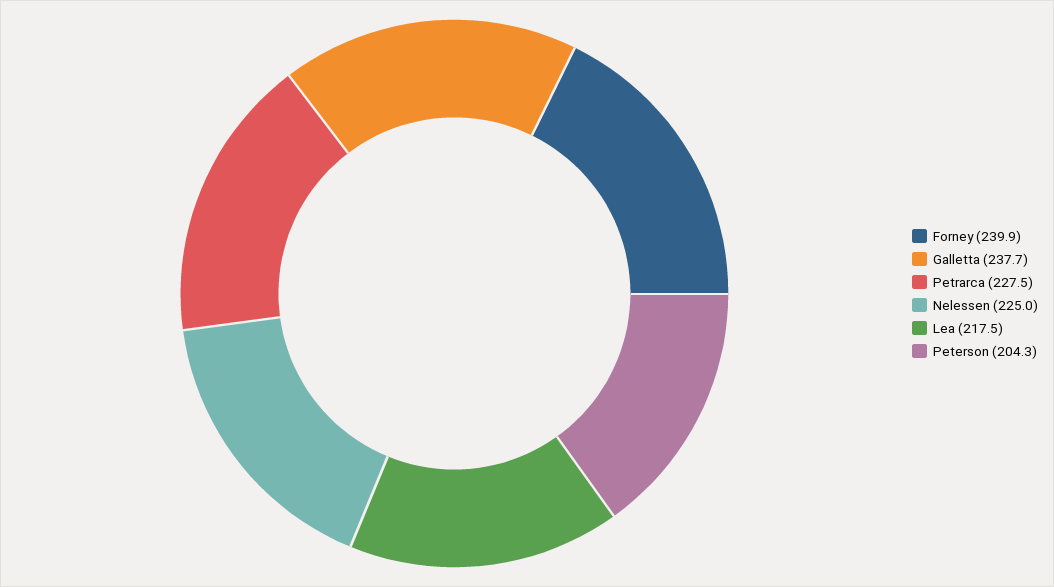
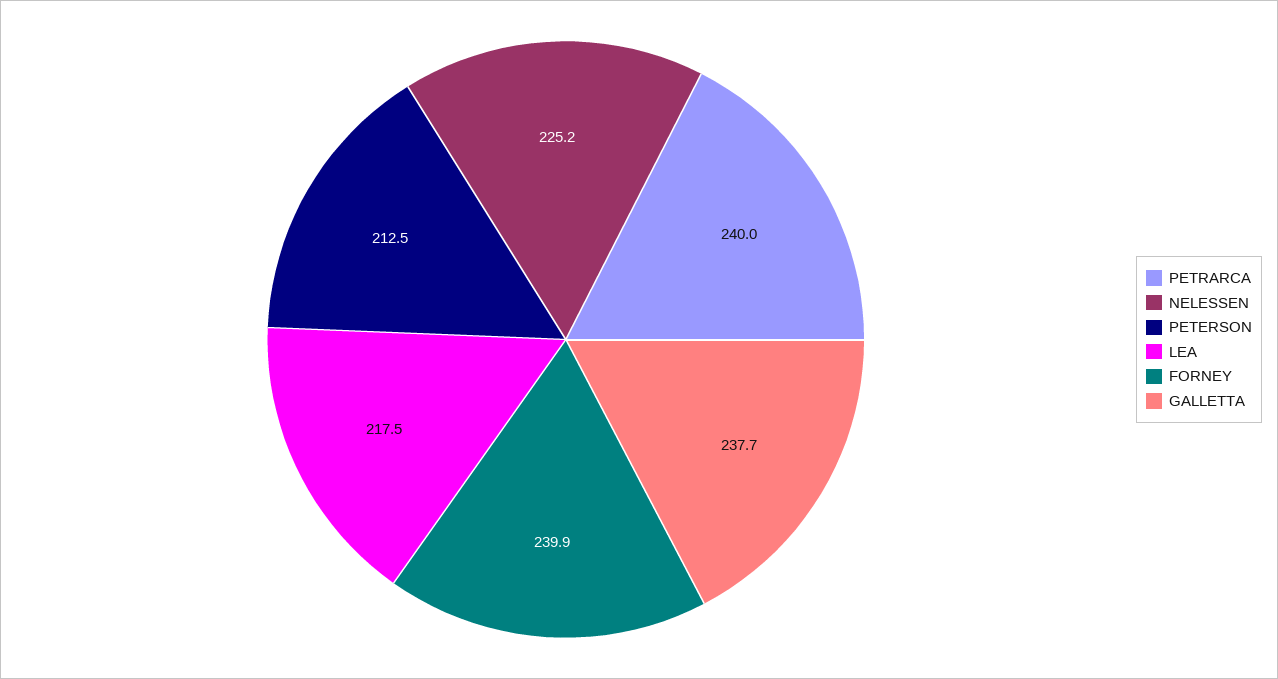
Petrarca: 227.5 -> 240
Nelessen: 225 -> 225.2
Peterson: 204.3 -> 212.5

